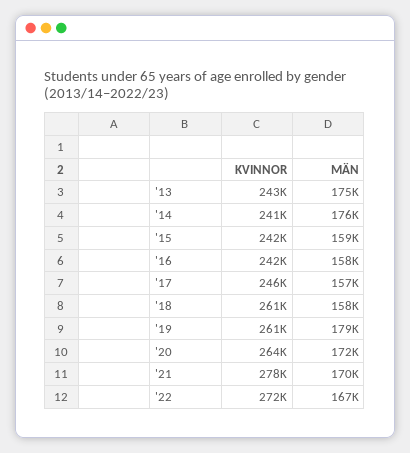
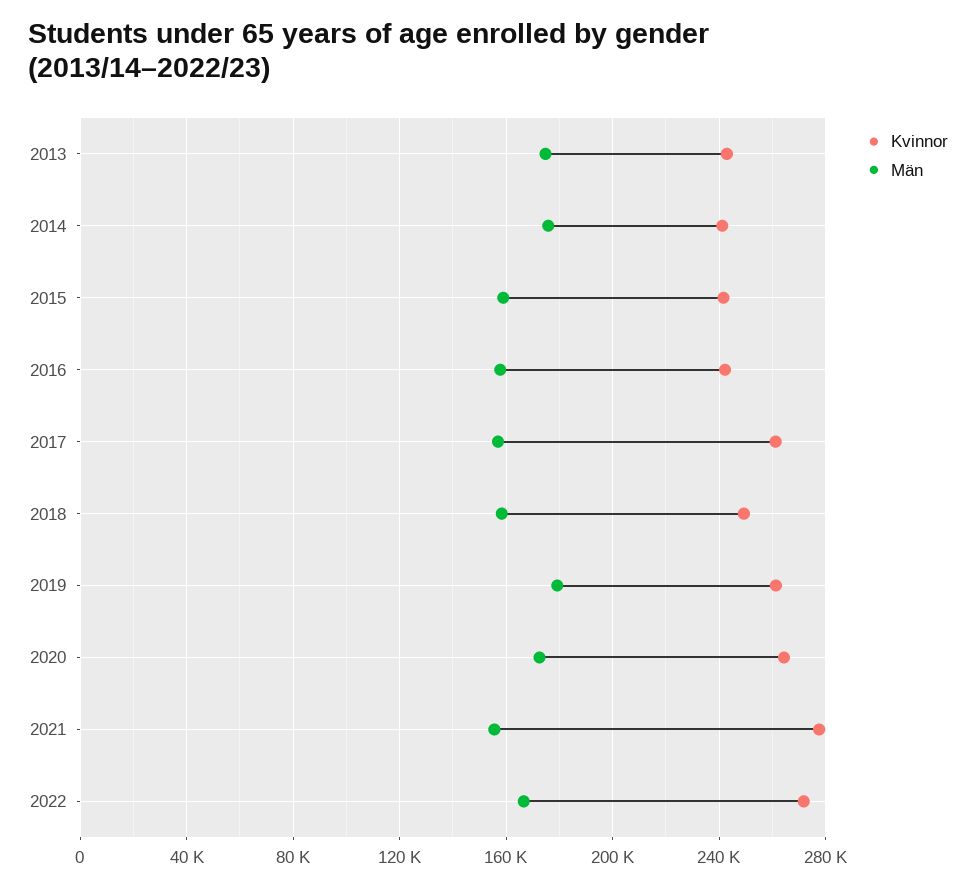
KVINNOR, '17: 246000 -> 260000
KVINNOR, '18: 261000 -> 250000
MÄN, '21: 170000 -> 155000

